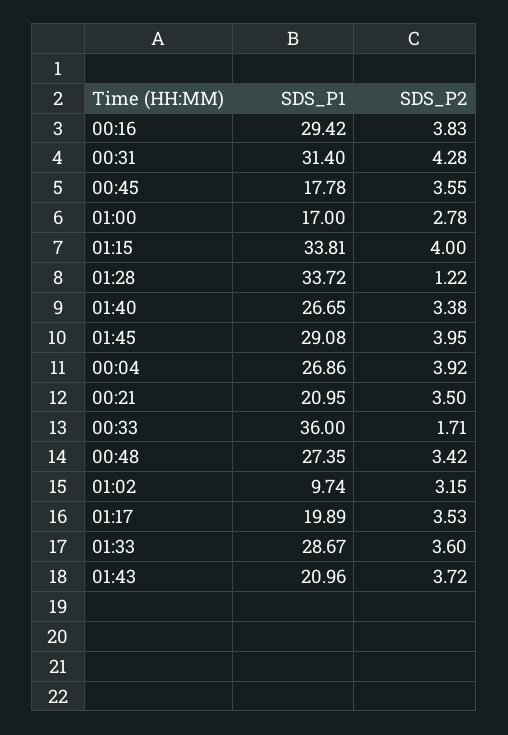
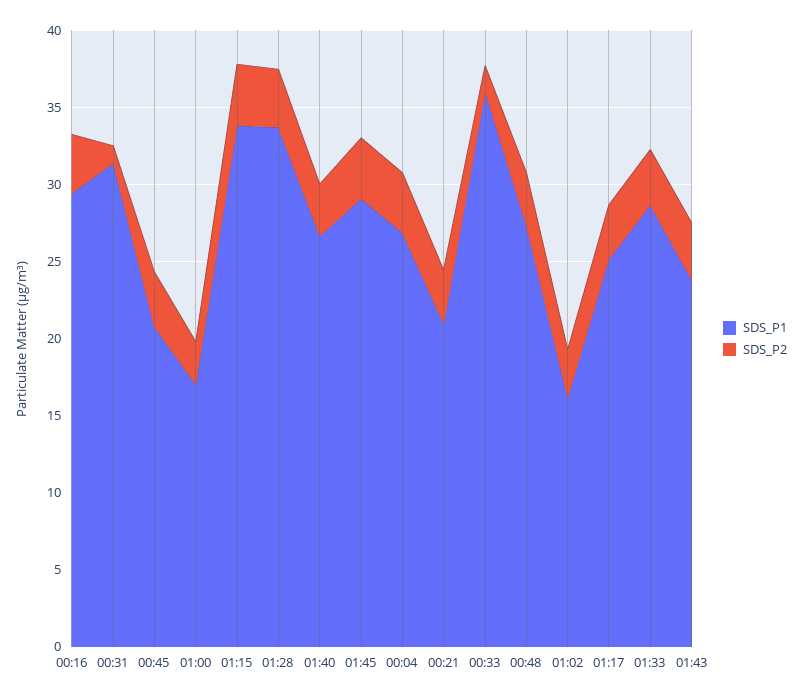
SDS_P2, 00:31: 4.28 -> 1
SDS_P1, 00:45: 17.78 -> 21
SDS_P2, 01:28: 1.22 -> 4
SDS_P1, 01:02: 9.74 -> 16
SDS_P1, 01:17: 19.89 -> 25
SDS_P1, 01:43: 20.96 -> 24

